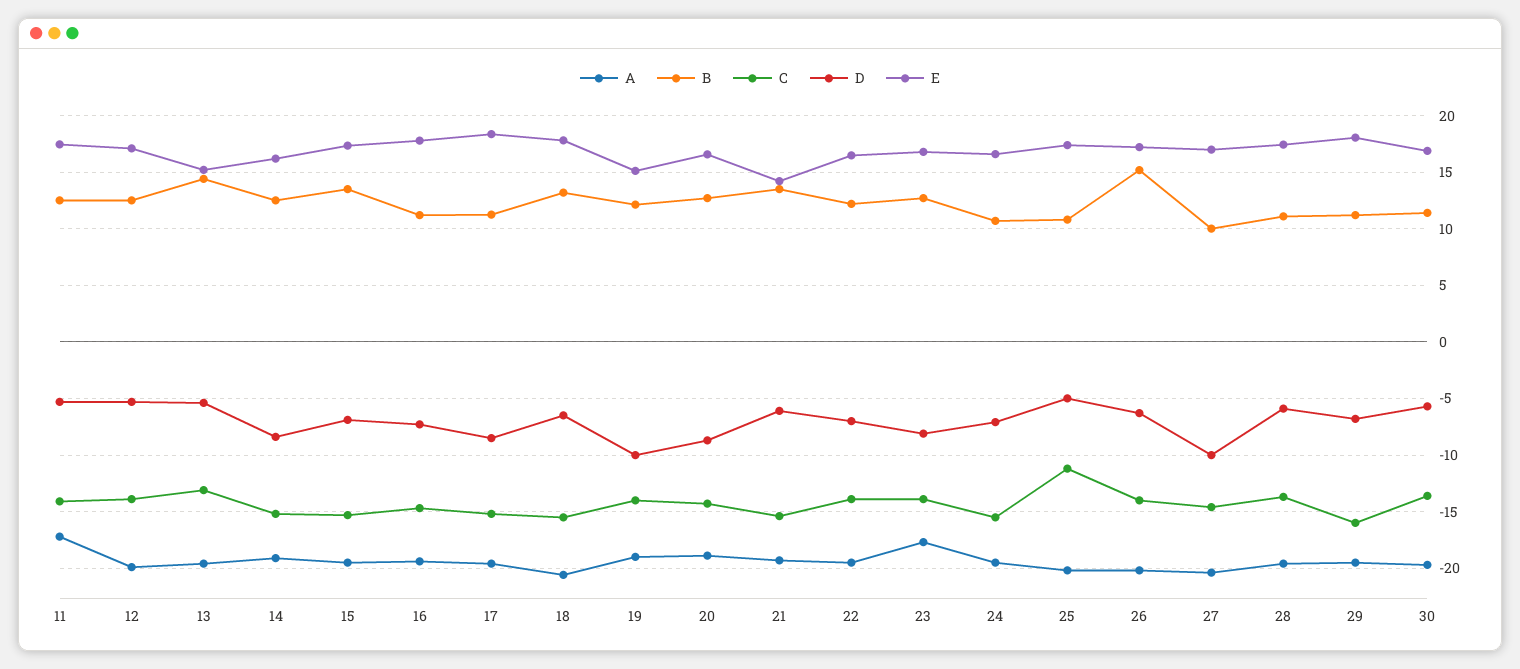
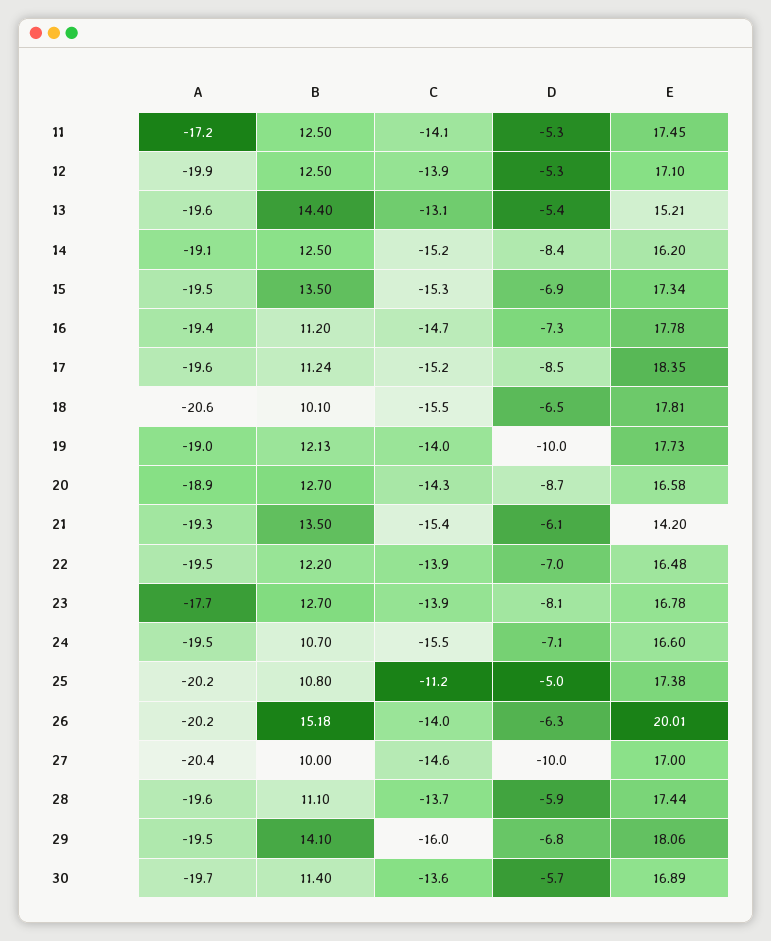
B, 18: 13 -> 10.1
E, 19: 15 -> 17.73
E, 26: 17 -> 20.01
B, 29: 11 -> 14.1

